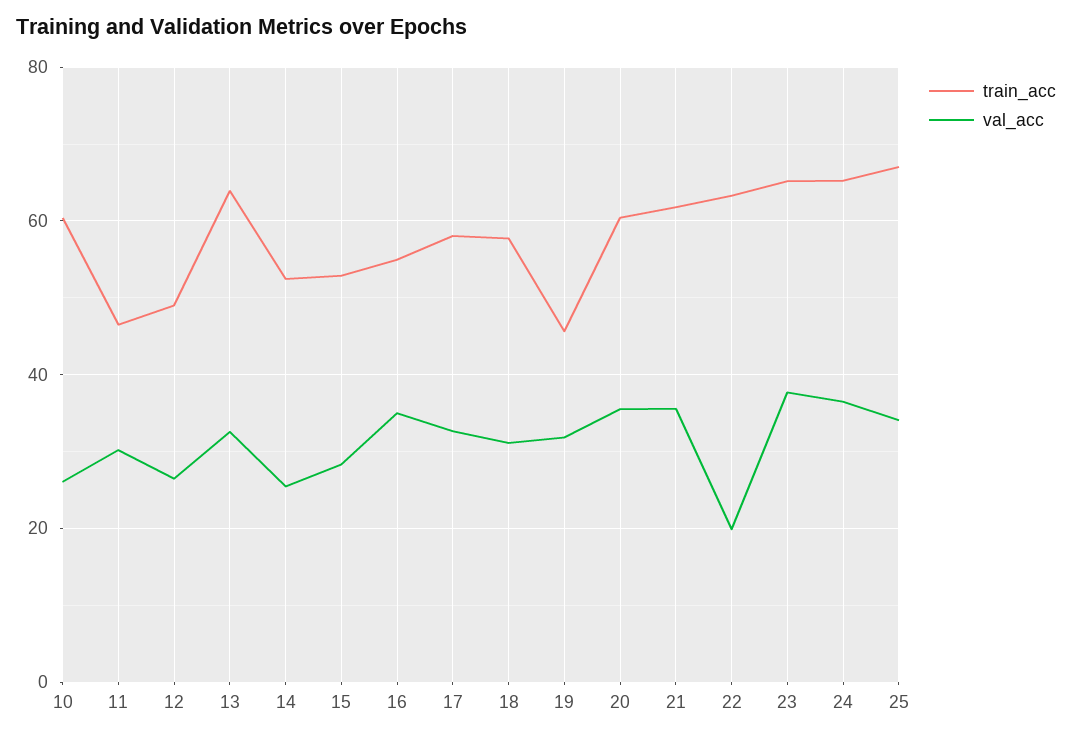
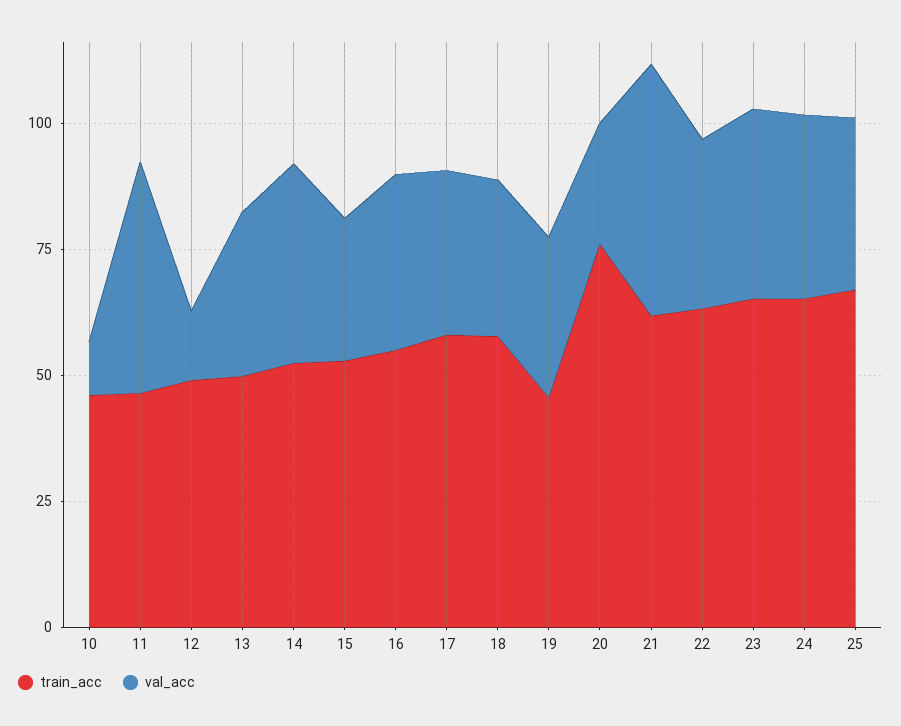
train_acc, 10: 60 -> 45
val_acc, 10: 26 -> 10
val_acc, 11: 30 -> 45
val_acc, 12: 26 -> 15
train_acc, 13: 64 -> 50
val_acc, 14: 26 -> 40
train_acc, 20: 60 -> 75
val_acc, 20: 36 -> 25
val_acc, 21: 36 -> 50
val_acc, 22: 20 -> 35

